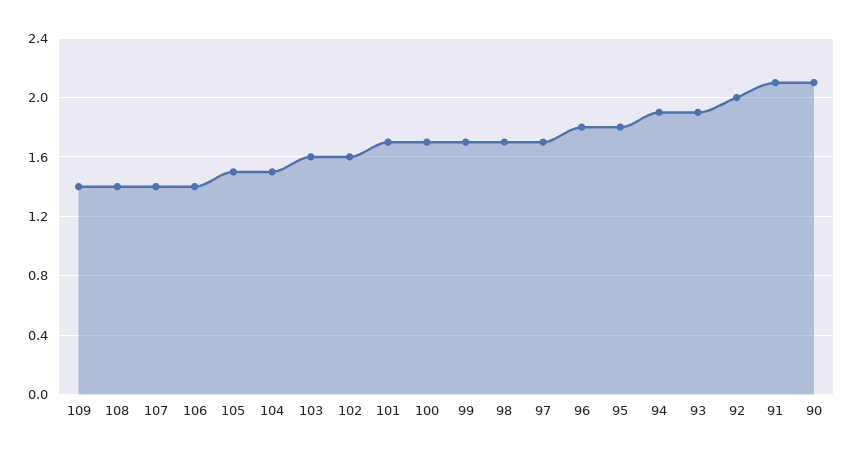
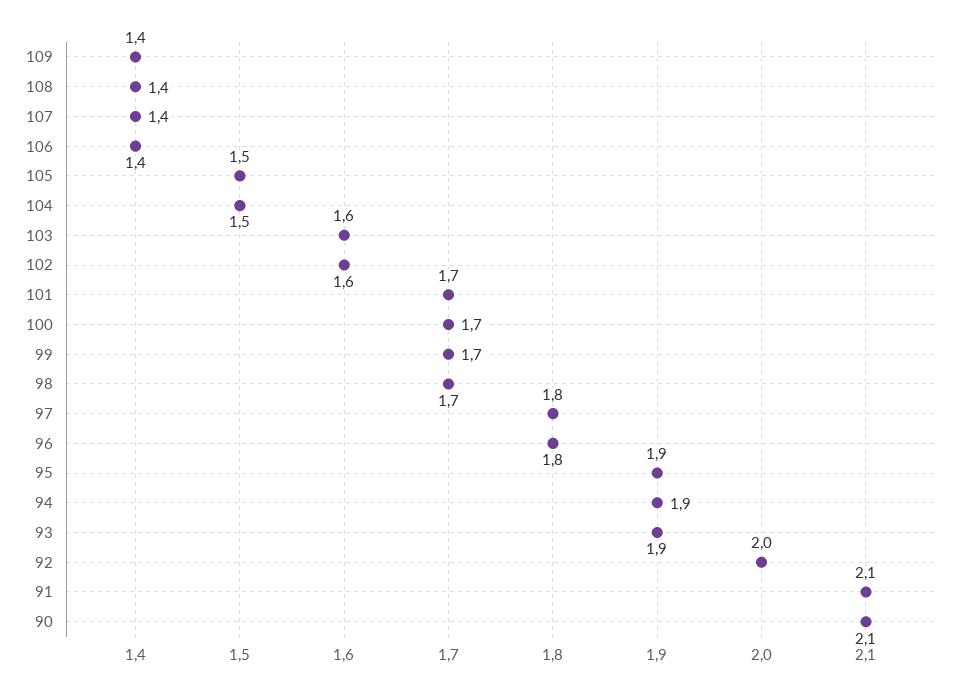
97: 1.7 -> 1.8
95: 1.8 -> 1.9

